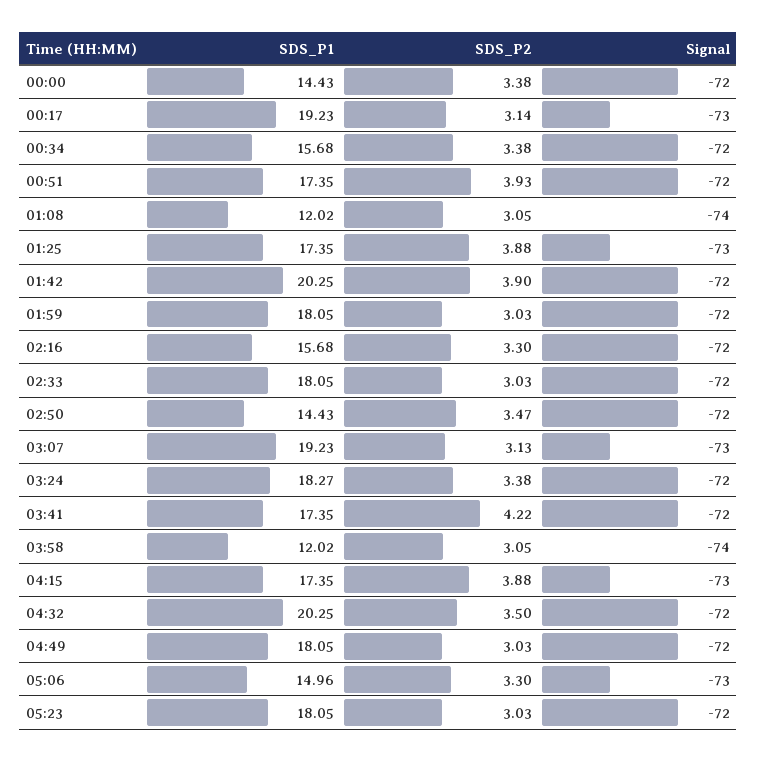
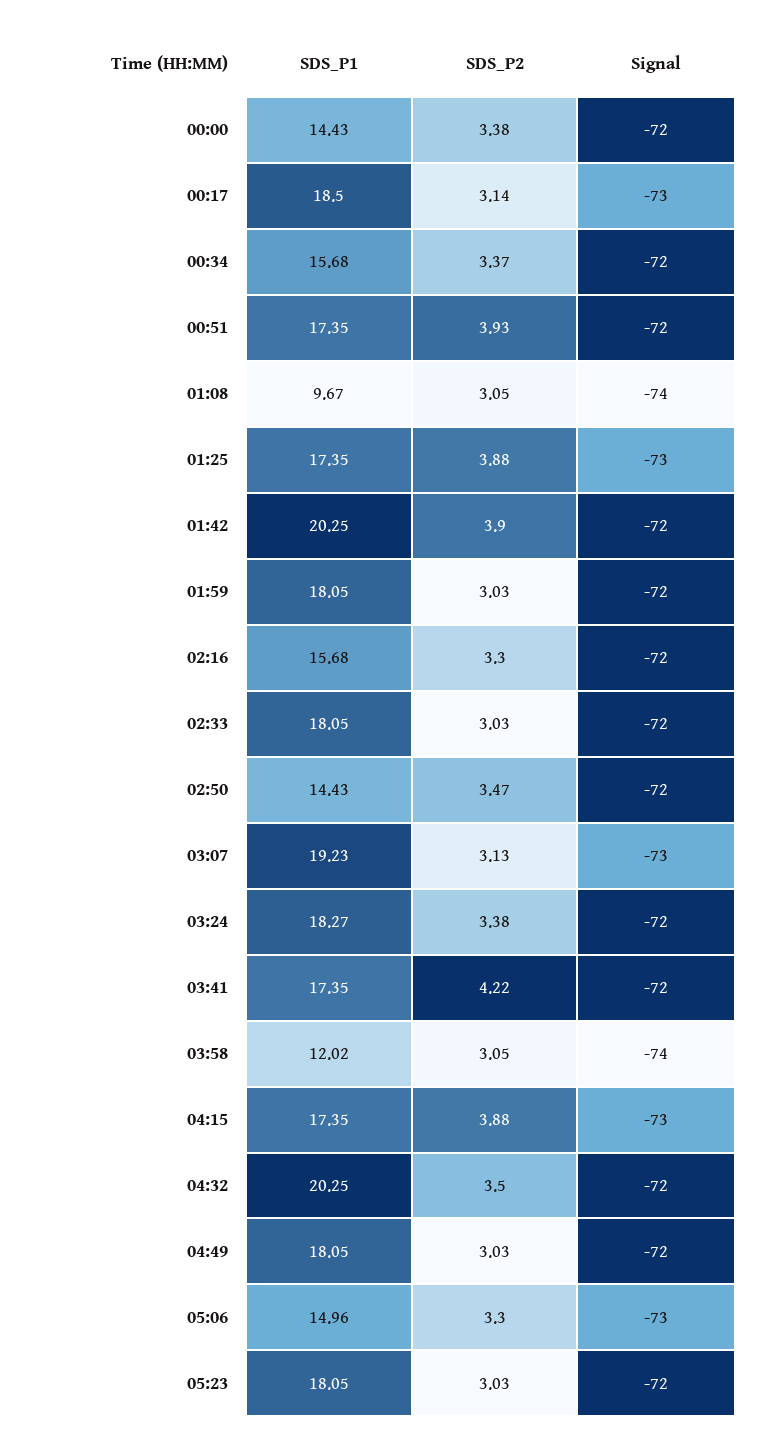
SDS_P1, 00:17: 19.23 -> 18.5
SDS_P2, 00:34: 3.38 -> 3.37
SDS_P1, 01:08: 12.02 -> 9.67

